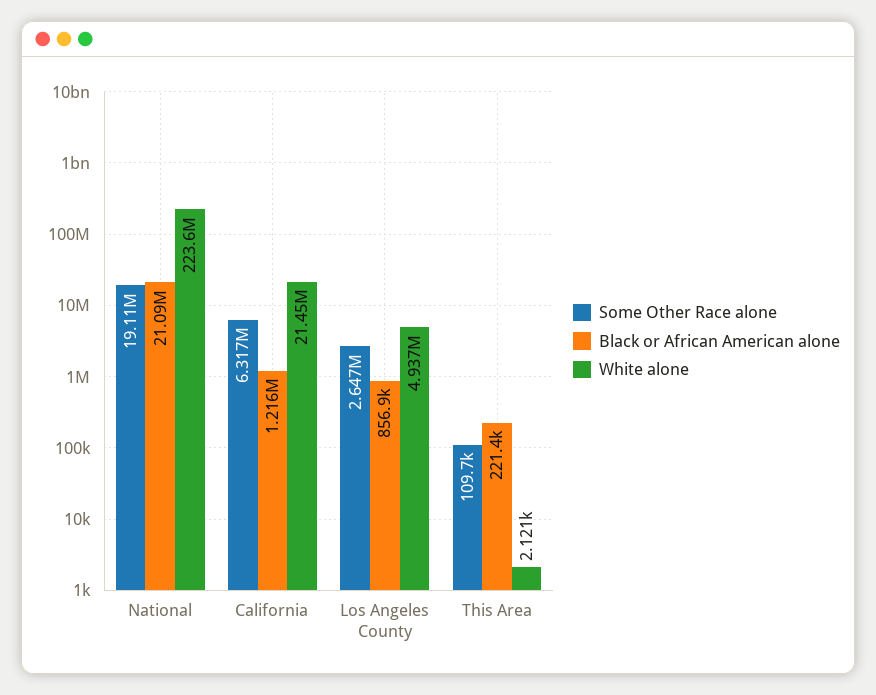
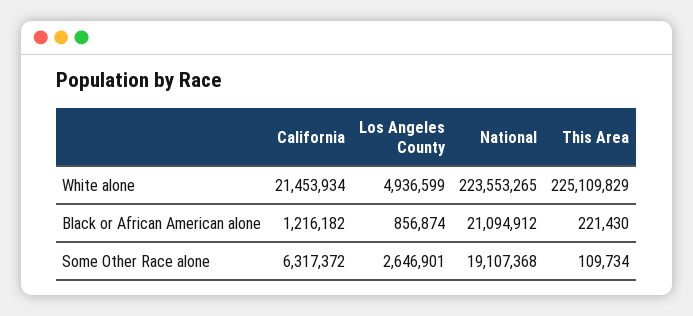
White alone, This Area: 2121 -> 225109829

